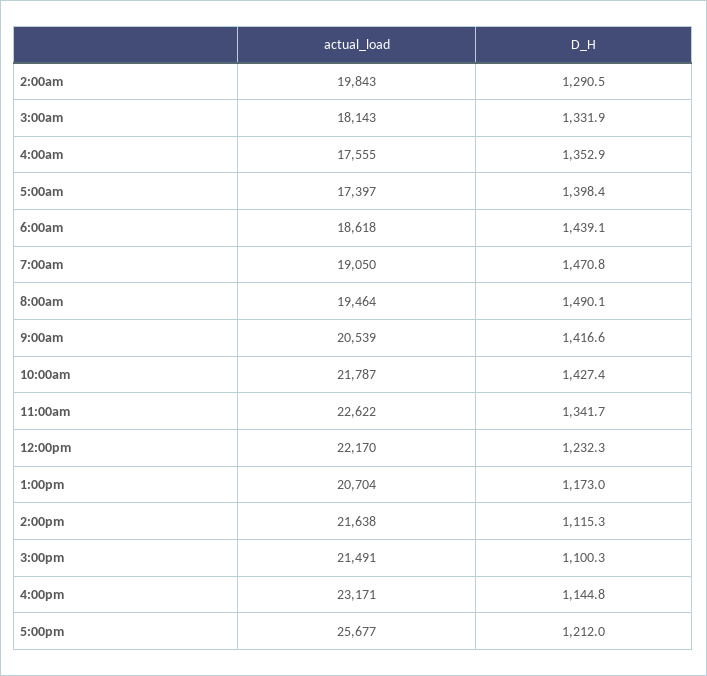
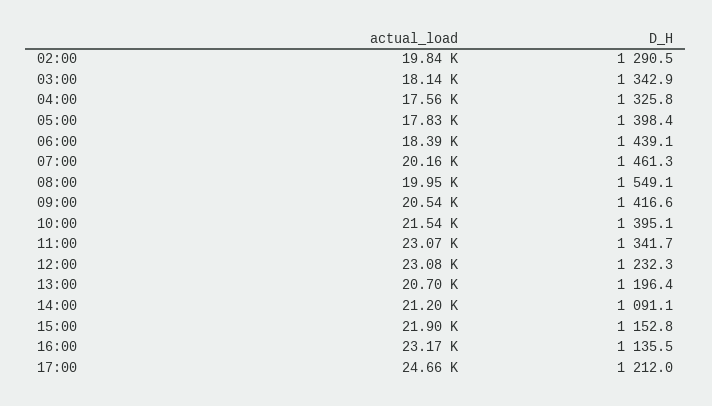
D_H, 3:00am: 1331.9 -> 1342.9
D_H, 4:00am: 1352.9 -> 1325.8
actual_load, 5:00am: 17397 -> 17830
actual_load, 6:00am: 18618 -> 18390
actual_load, 7:00am: 19050 -> 20160
D_H, 7:00am: 1470.8 -> 1461.3
actual_load, 8:00am: 19464 -> 19950
D_H, 8:00am: 1490.1 -> 1549.1
actual_load, 10:00am: 21787 -> 21540
D_H, 10:00am: 1427.4 -> 1395.1
actual_load, 11:00am: 22622 -> 23070
actual_load, 12:00pm: 22170 -> 23080
D_H, 1:00pm: 1173 -> 1196.4
actual_load, 2:00pm: 21638 -> 21200
D_H, 2:00pm: 1115.3 -> 1091.1
actual_load, 3:00pm: 21491 -> 21900
D_H, 3:00pm: 1100.3 -> 1152.8
D_H, 4:00pm: 1144.8 -> 1135.5
actual_load, 5:00pm: 25677 -> 24660

